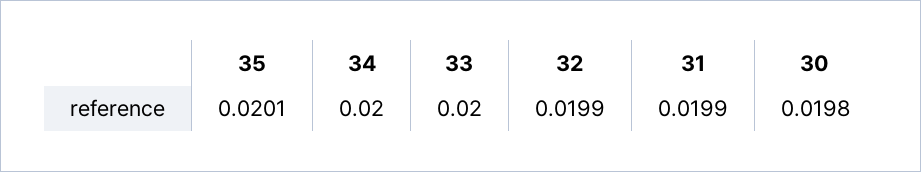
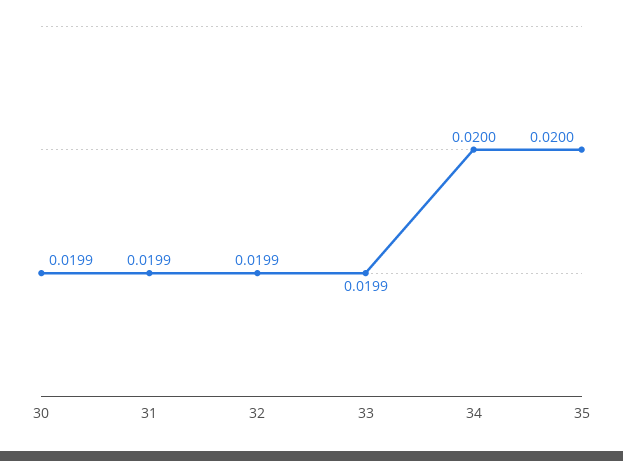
35: 0.0201 -> 0.02
33: 0.02 -> 0.0199
30: 0.0198 -> 0.0199

